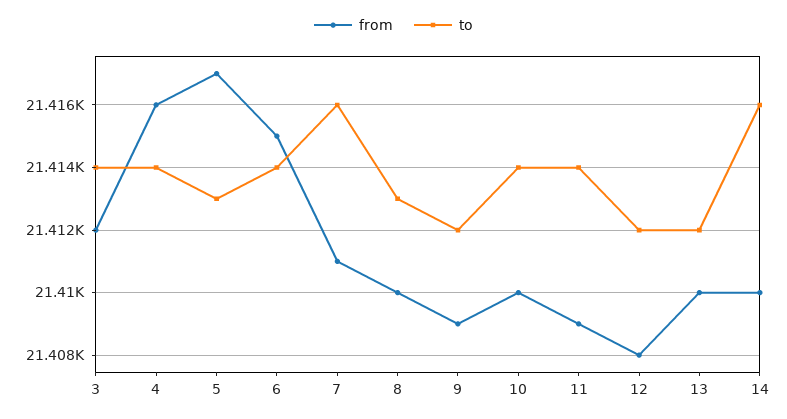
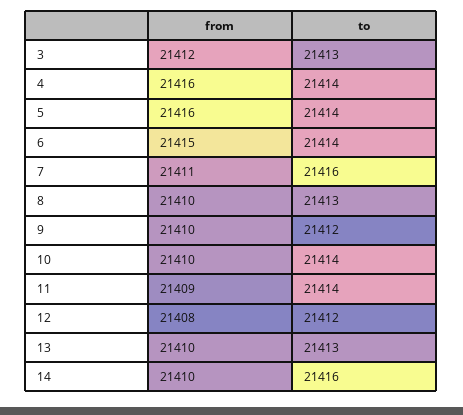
to, 3: 21414 -> 21413
from, 5: 21417 -> 21416
to, 5: 21413 -> 21414
from, 9: 21409 -> 21410
to, 13: 21412 -> 21413

